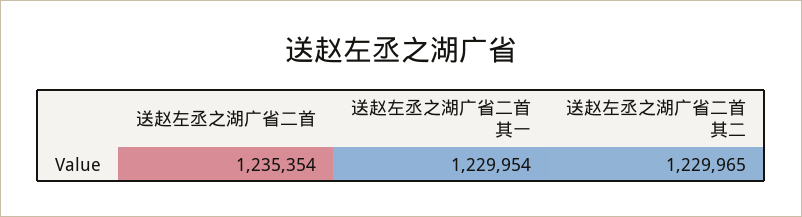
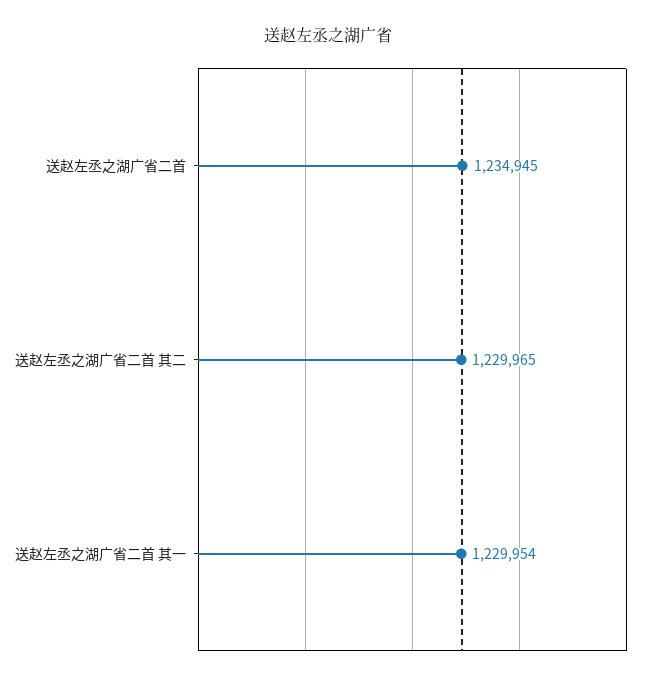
送赵左丞之湖广省二首: 1235354 -> 1234945

